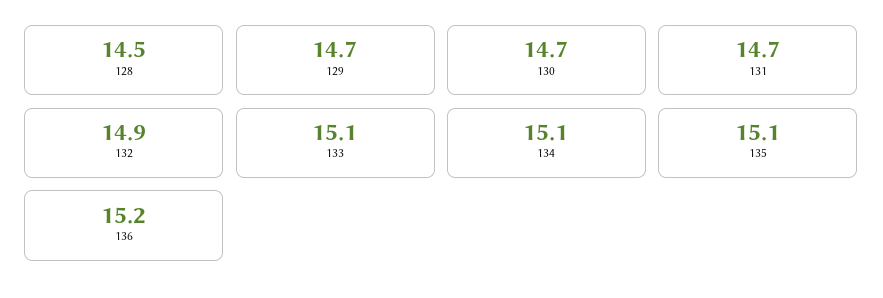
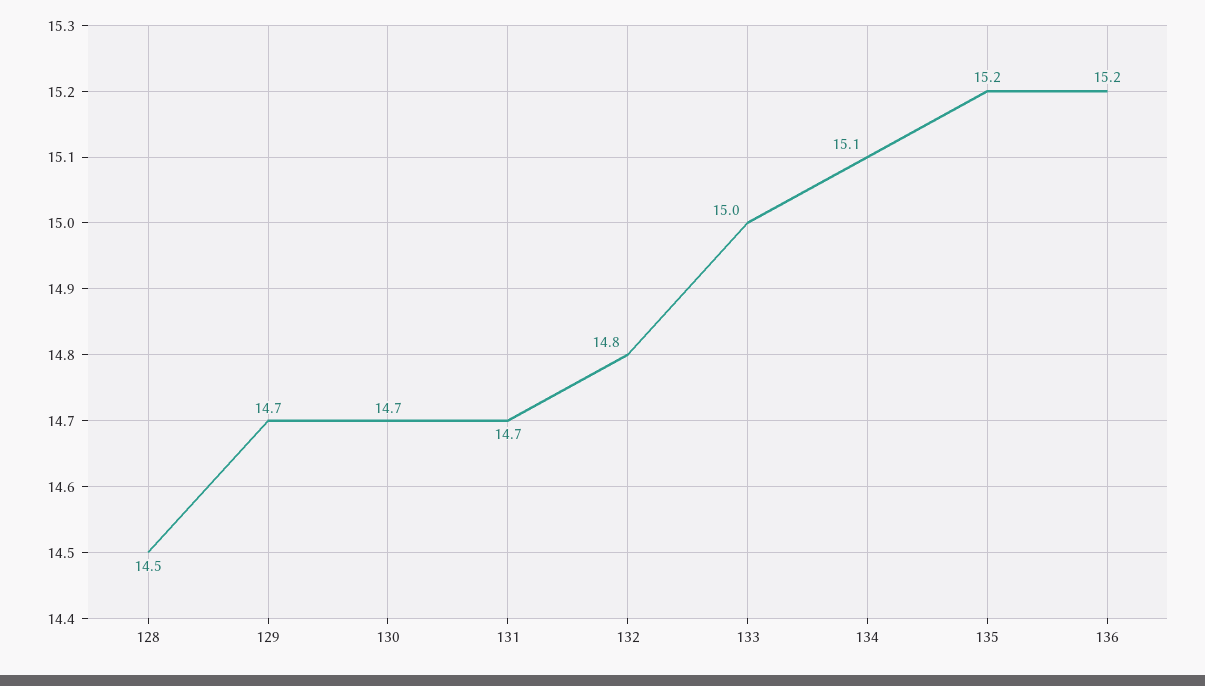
132: 14.9 -> 14.8
133: 15.1 -> 15
135: 15.1 -> 15.2

